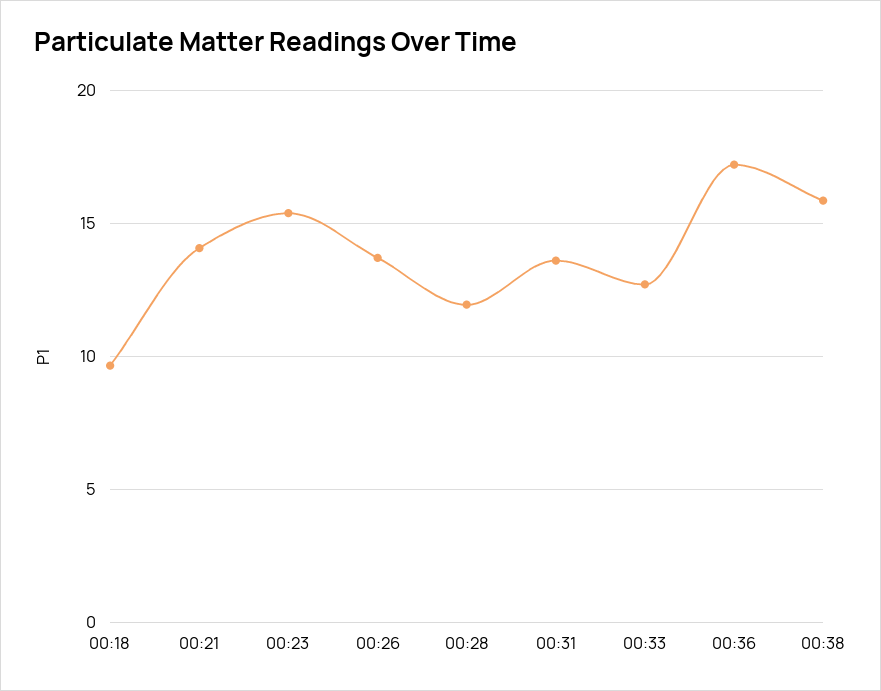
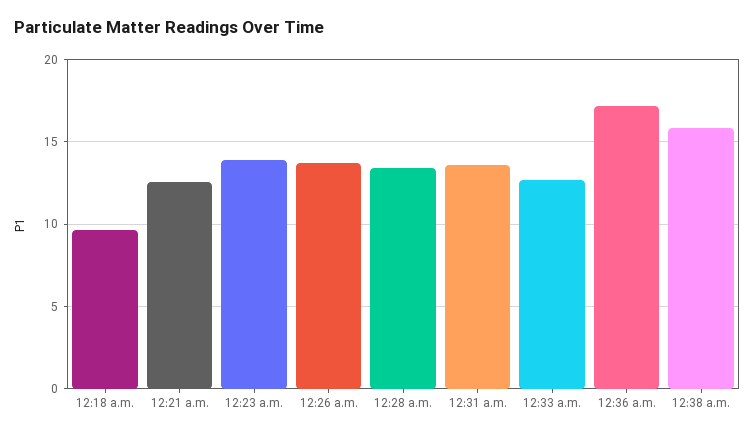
00:21: 14 -> 12.5
00:23: 15.5 -> 14
00:28: 12 -> 13.5

